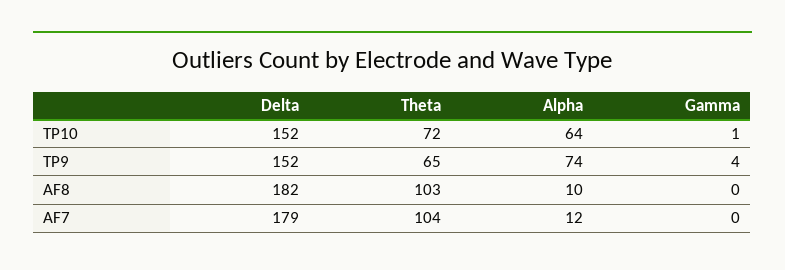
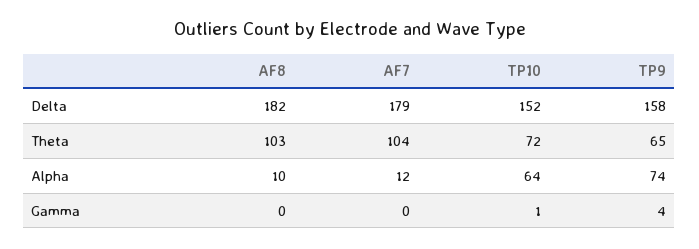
Delta, TP9: 152 -> 158

